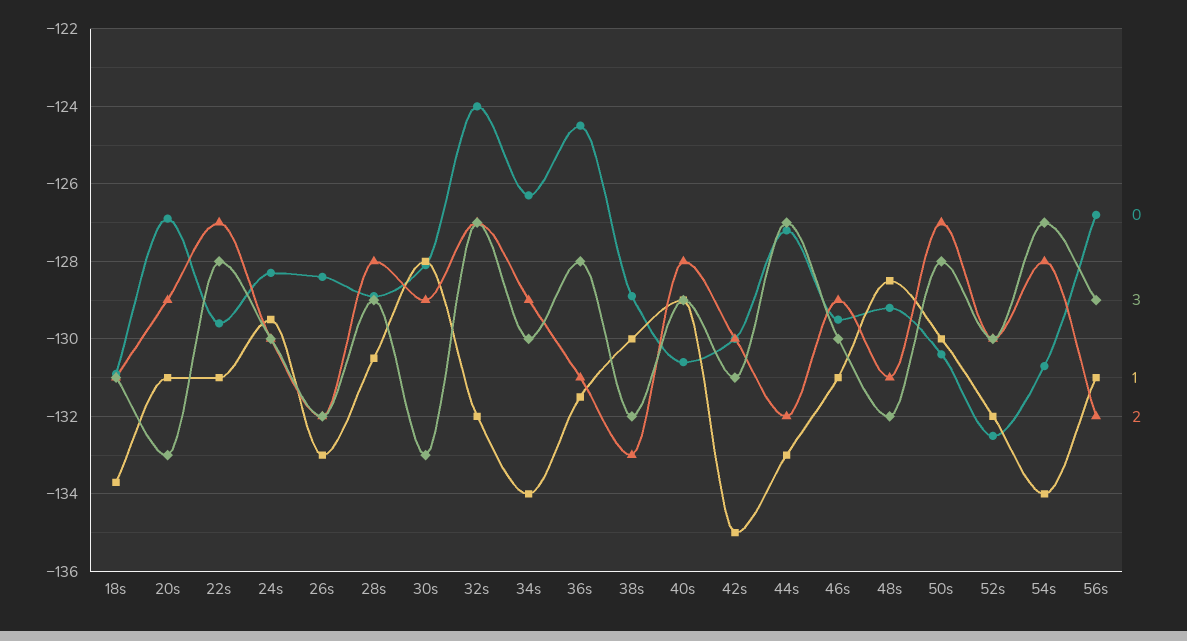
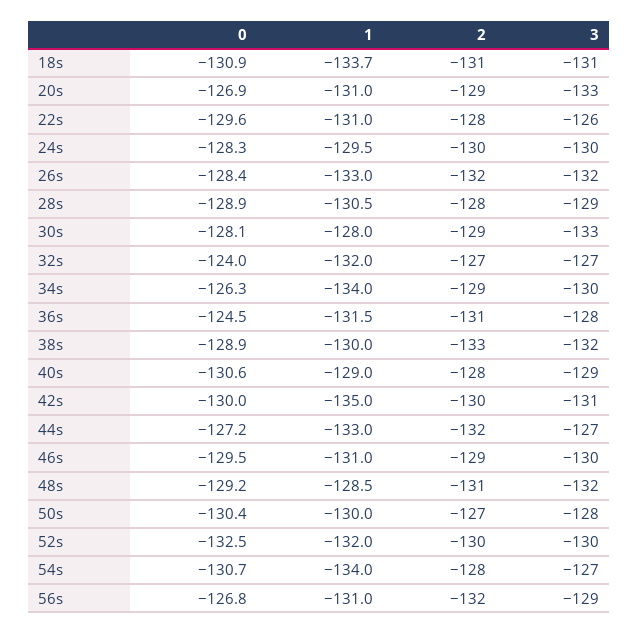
3, 22s: -128 -> -126
2, 22s: -127 -> -128

